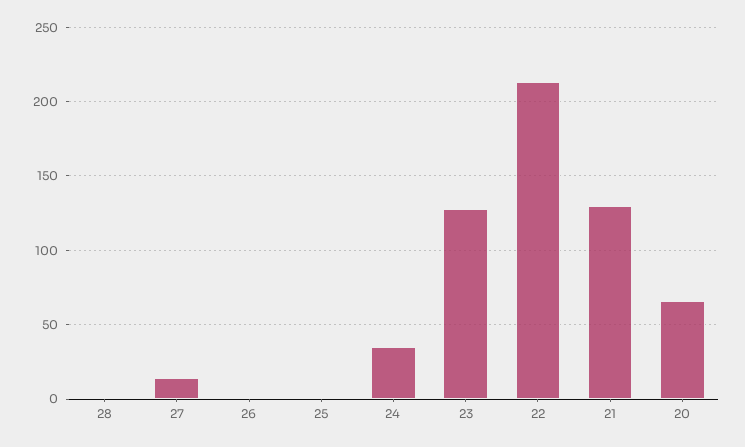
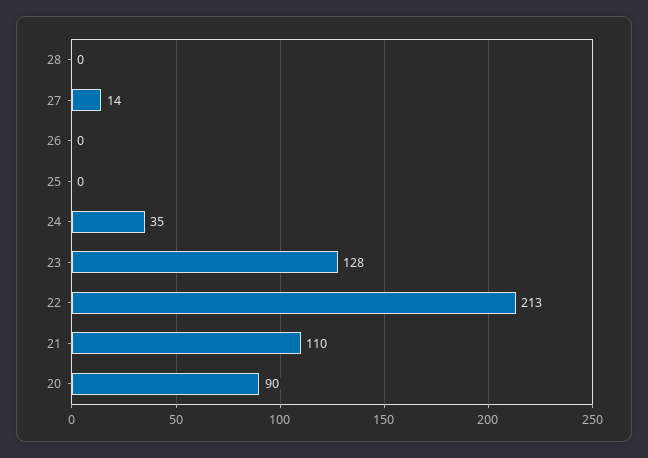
21: 130 -> 110
20: 65 -> 90

